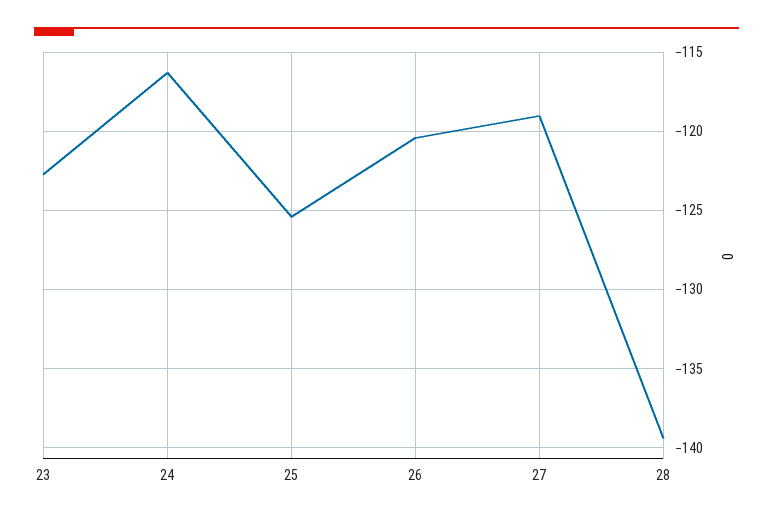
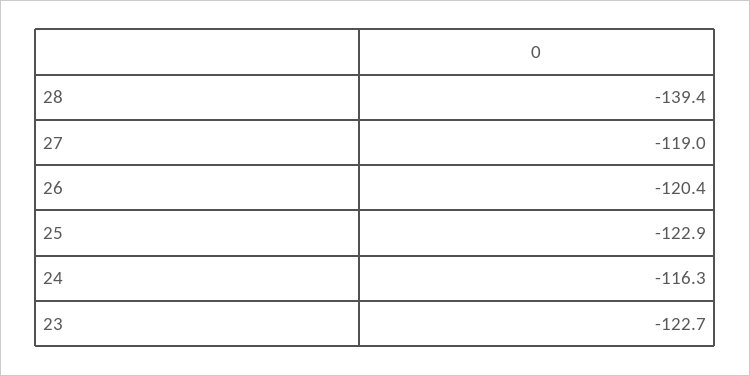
25: -125.5 -> -122.9

